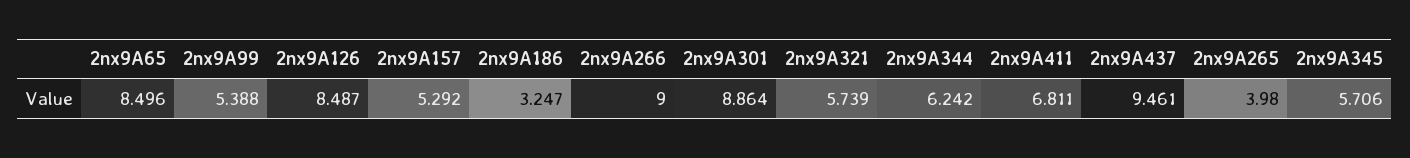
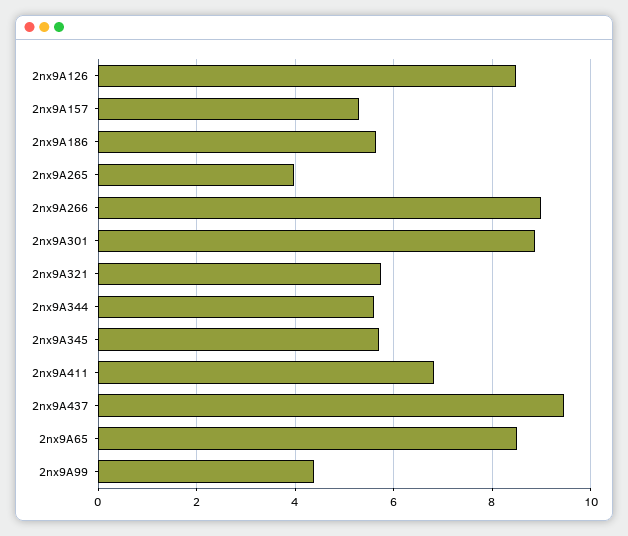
2nx9A99: 5.388 -> 4.4
2nx9A186: 3.247 -> 5.6
2nx9A344: 6.242 -> 5.6

